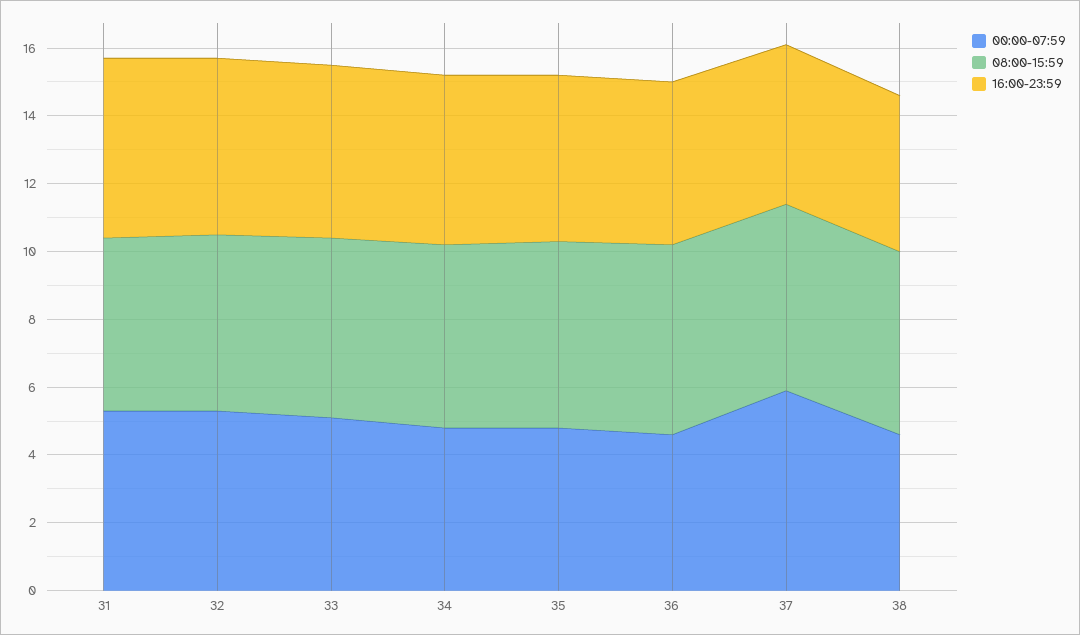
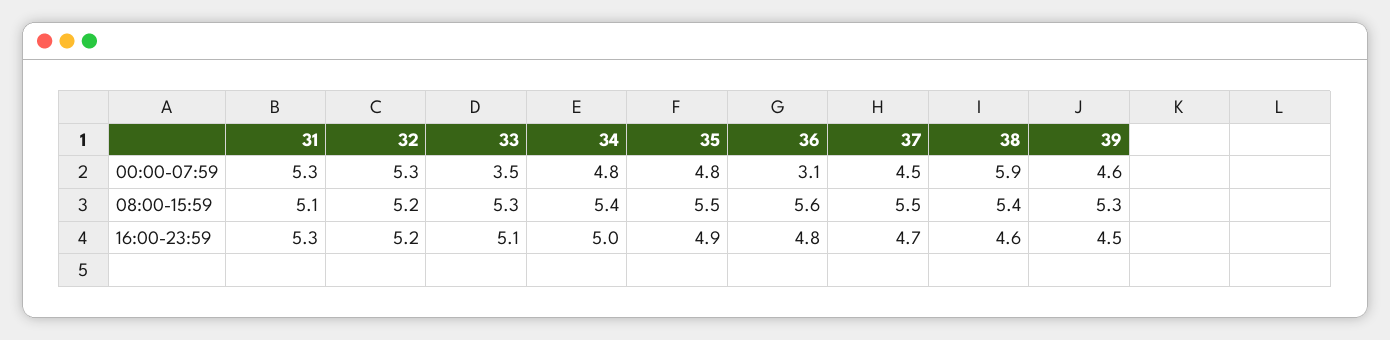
00:00-07:59, 33: 5 -> 3.5
00:00-07:59, 36: 4.5 -> 3.1
00:00-07:59, 37: 6 -> 4.5
00:00-07:59, 38: 4.5 -> 5.9
00:00-07:59, 39: none -> 4.6
08:00-15:59, 39: none -> 5.3
16:00-23:59, 39: none -> 4.5

